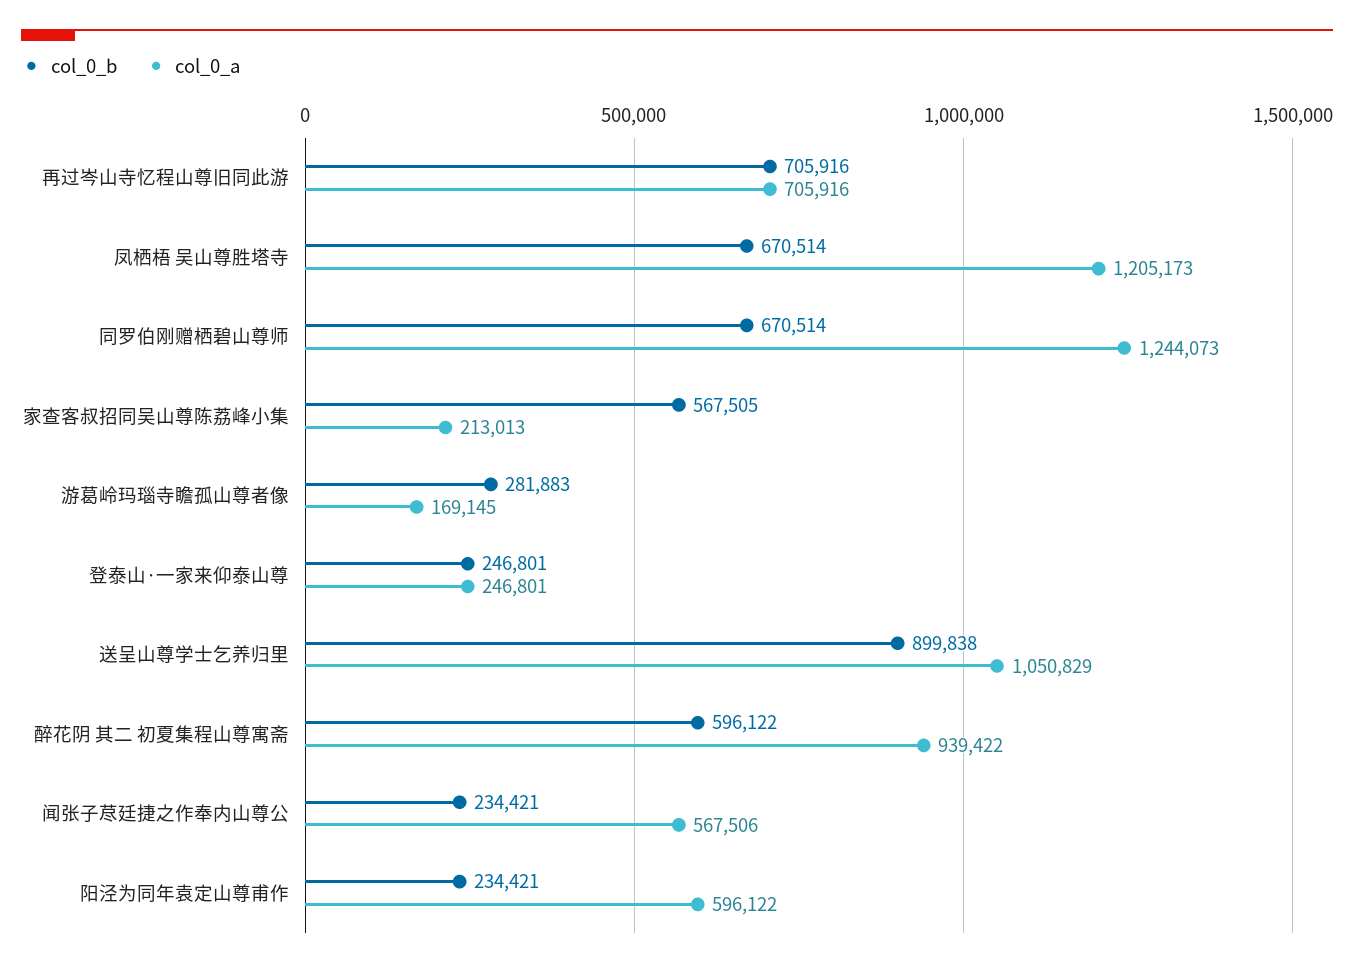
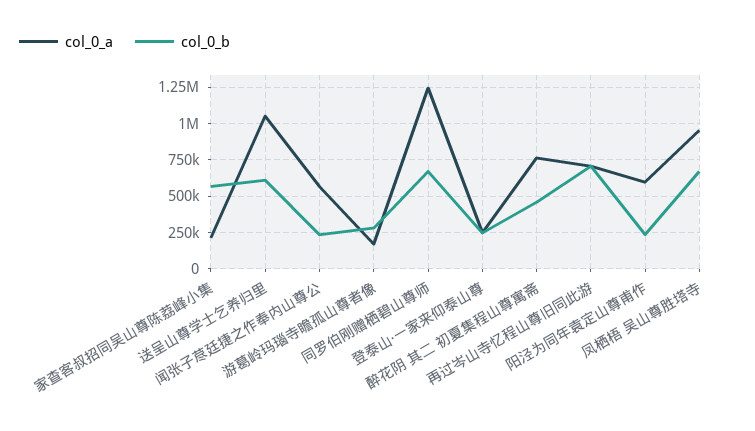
col_0_a, 凤栖梧 吴山尊胜塔寺: 1205173 -> 950000
col_0_b, 送呈山尊学士乞养归里: 899838 -> 600000
col_0_b, 醉花阴 其二 初夏集程山尊寓斋: 596122 -> 450000
col_0_a, 醉花阴 其二 初夏集程山尊寓斋: 939422 -> 750000

